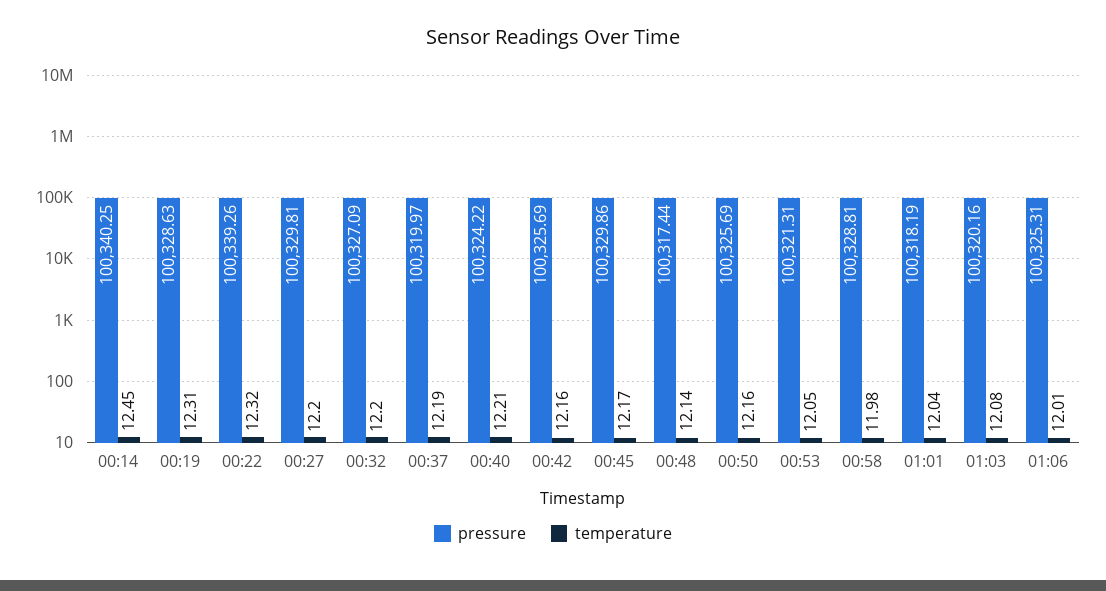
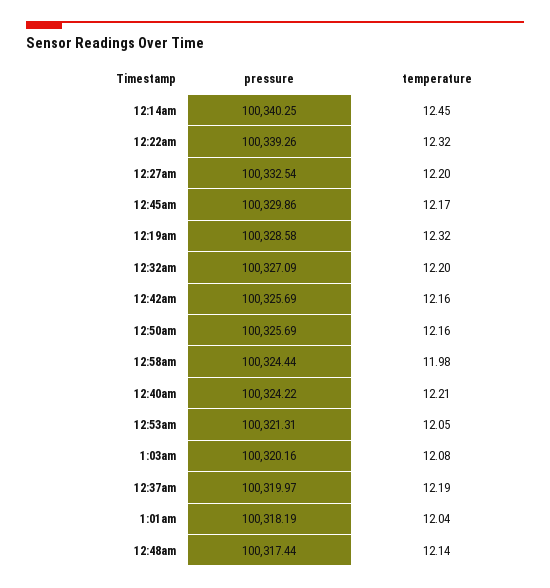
pressure, 00:19: 100328.63 -> 100328.58
temperature, 00:19: 12.31 -> 12.32
pressure, 00:27: 100329.81 -> 100332.54
pressure, 00:58: 100328.81 -> 100324.44
pressure, 01:06: 100325.31 -> none
temperature, 01:06: 12.01 -> none

